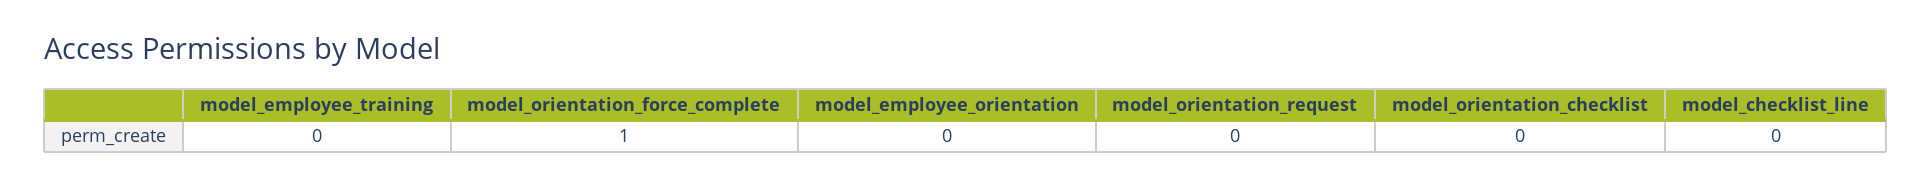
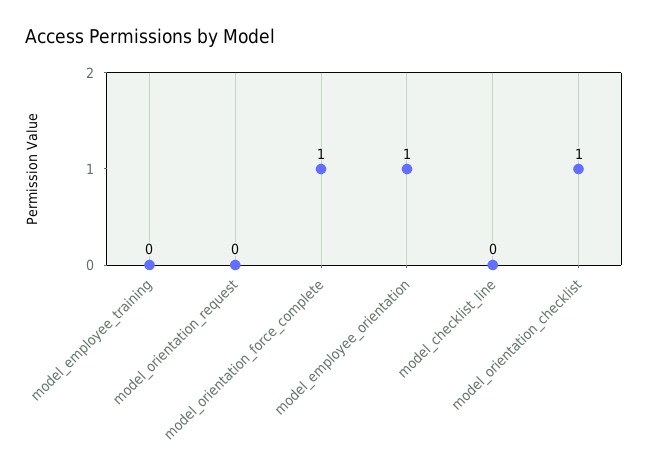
model_employee_orientation: 0 -> 1
model_orientation_checklist: 0 -> 1

